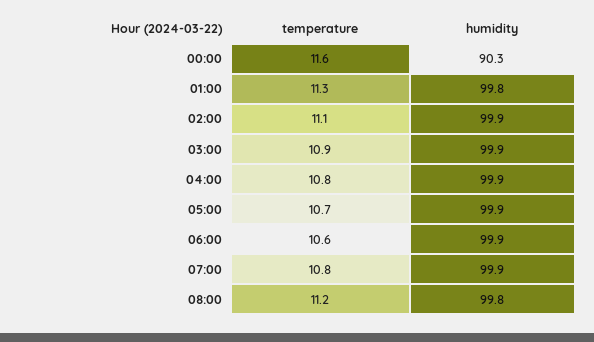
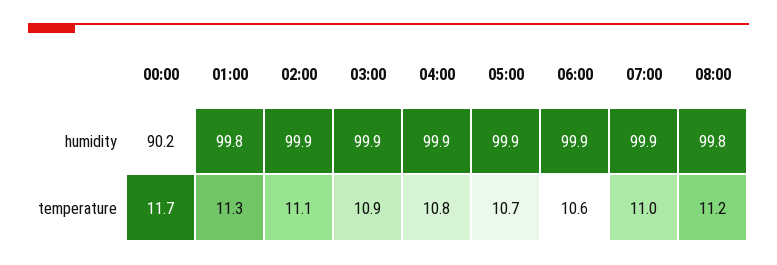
temperature, 00:00: 11.6 -> 11.7
humidity, 00:00: 90.3 -> 90.2
temperature, 07:00: 10.8 -> 11

